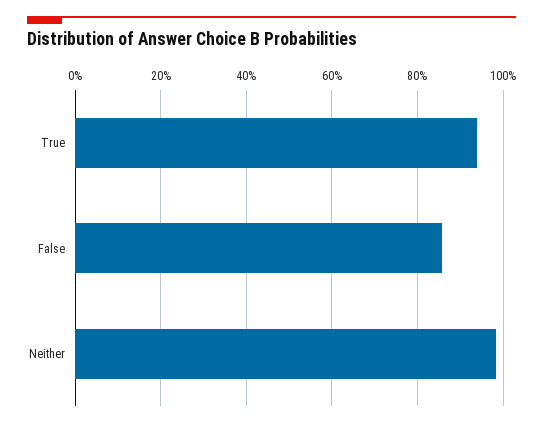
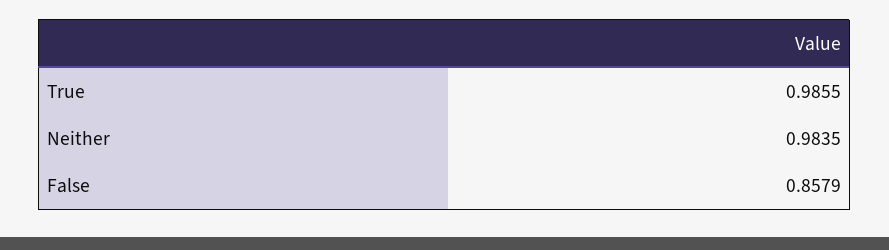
True: 0.94 -> 0.9855

